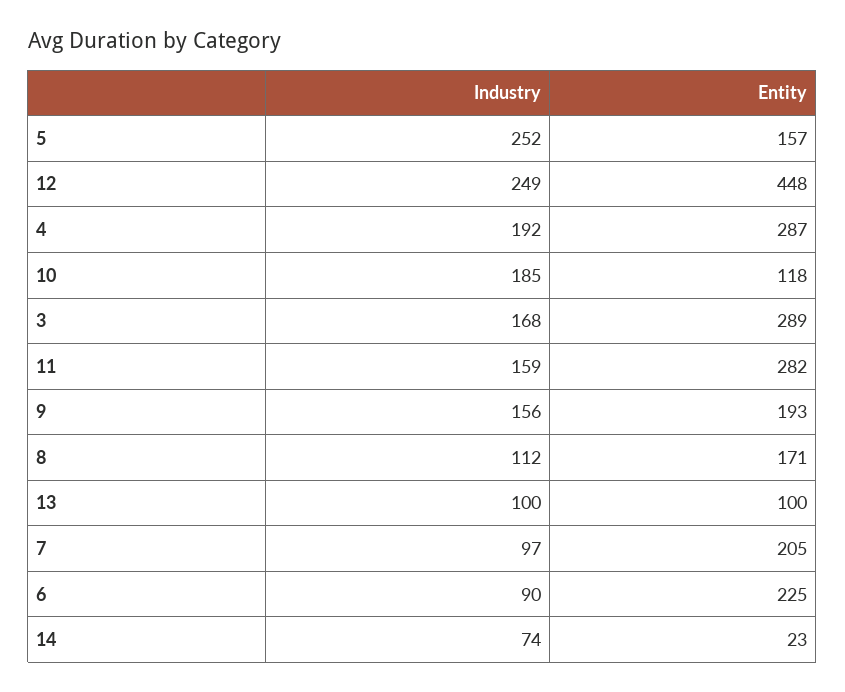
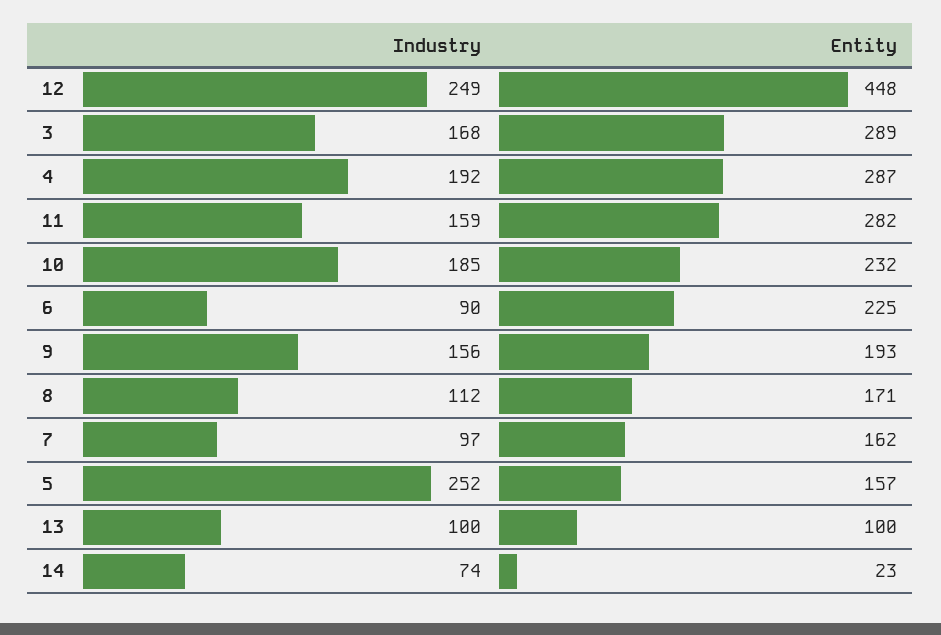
Entity, 10: 118 -> 232
Entity, 7: 205 -> 162

